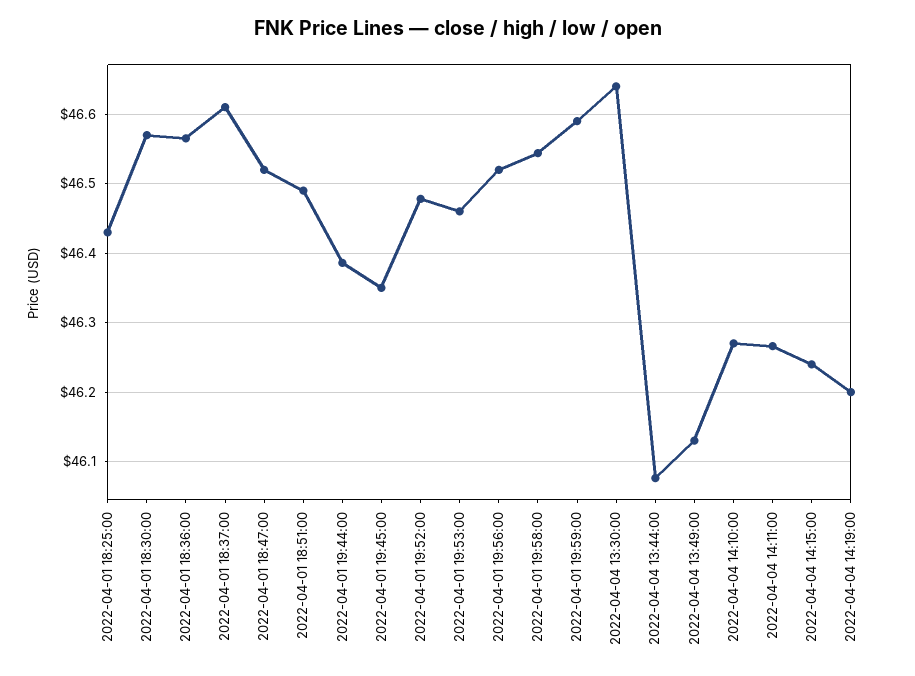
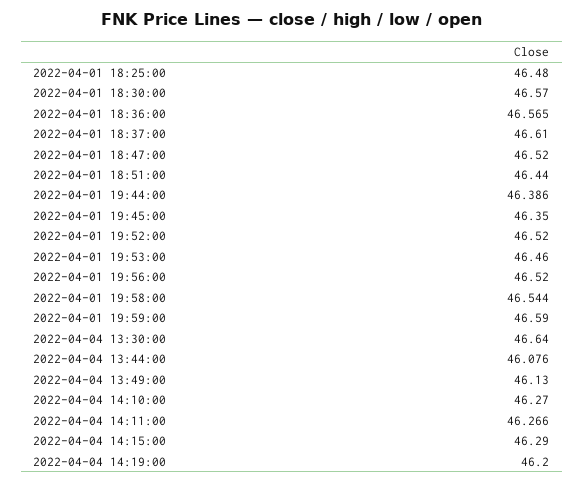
2022-04-01 18:25:00: 46.43 -> 46.48
2022-04-01 18:51:00: 46.49 -> 46.44
2022-04-01 19:52:00: 46.48 -> 46.52
2022-04-04 14:15:00: 46.24 -> 46.29

